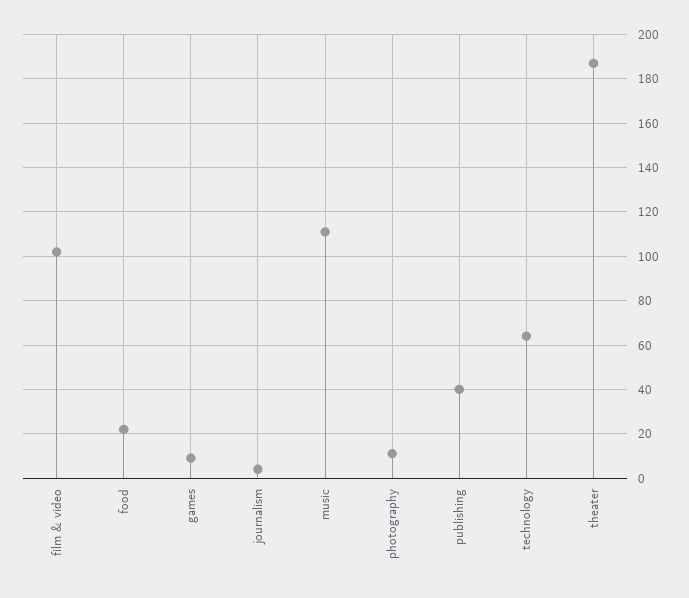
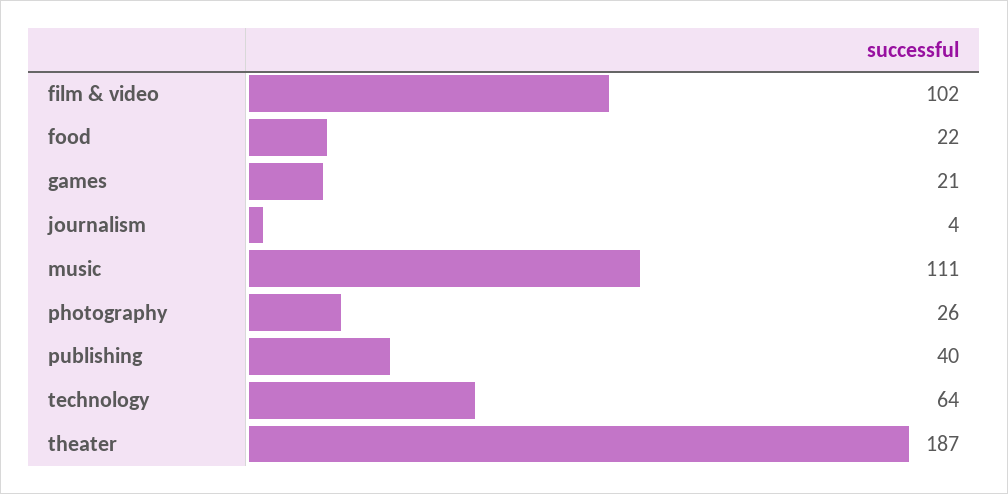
games: 10 -> 21
photography: 10 -> 26

